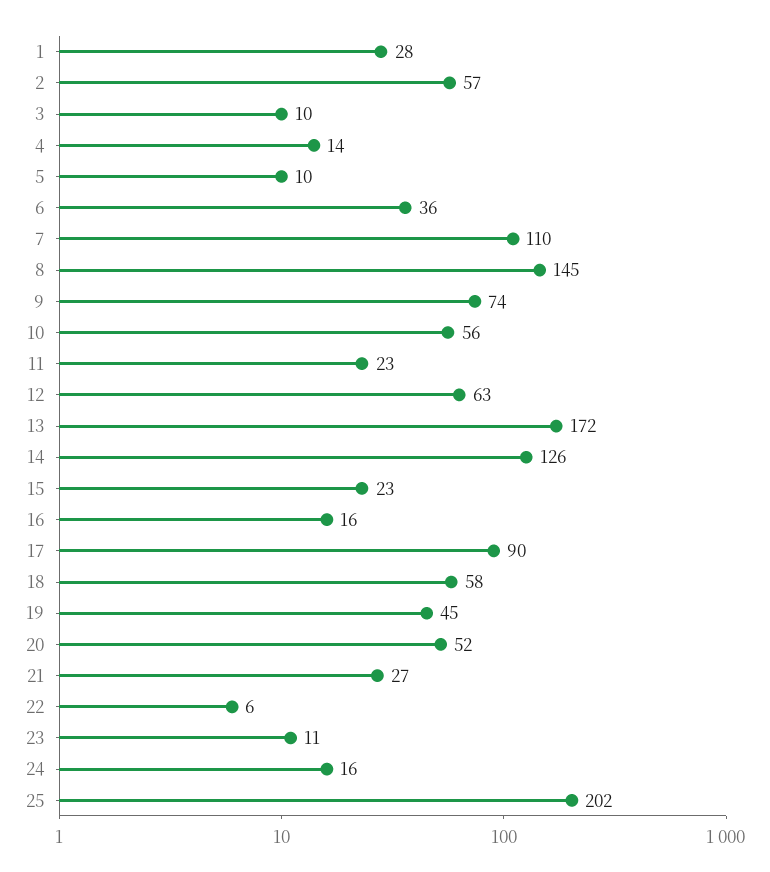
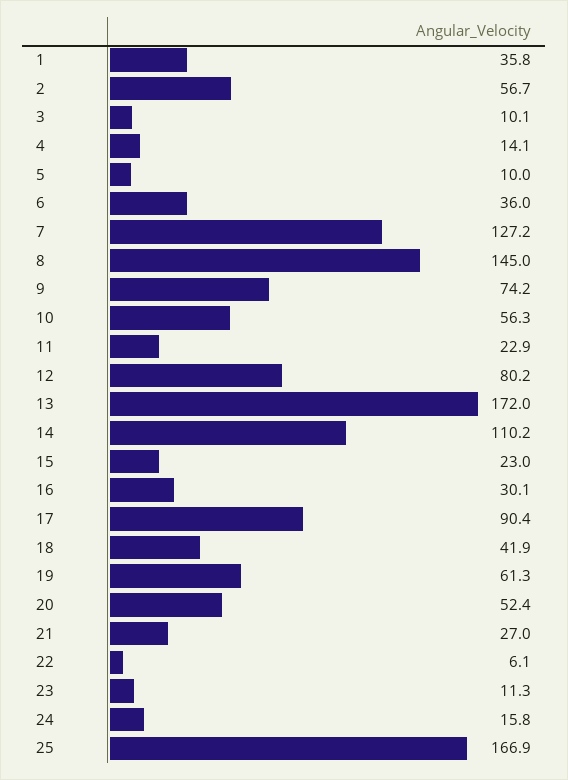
1: 28 -> 35.8
7: 110 -> 127.2
12: 63 -> 80.2
14: 126 -> 110.2
16: 16 -> 30.1
18: 58 -> 41.9
19: 45 -> 61.3
25: 202 -> 166.9

